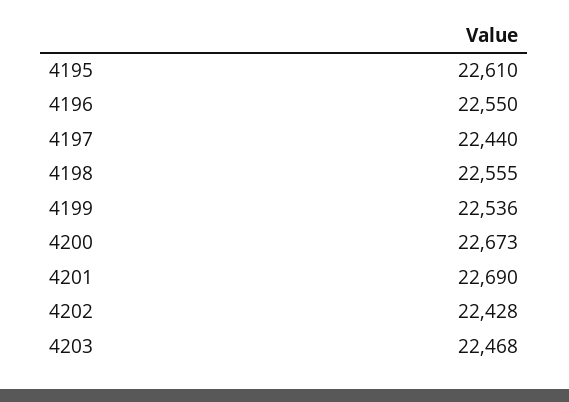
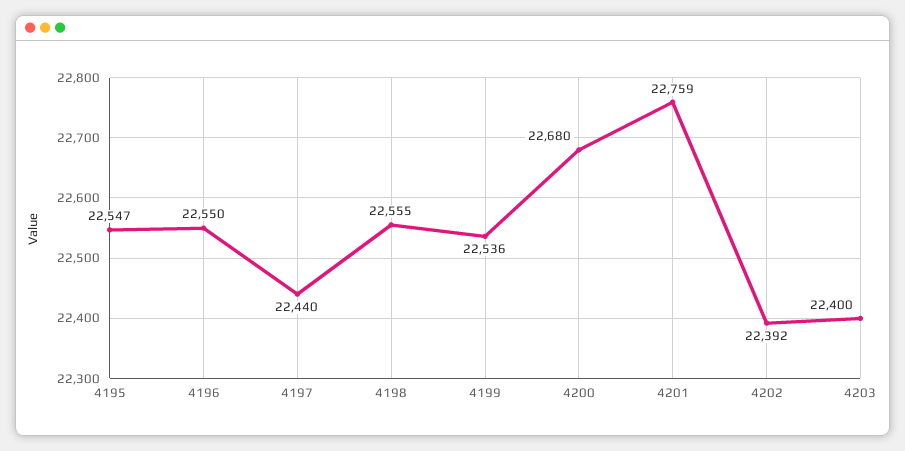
4195: 22610 -> 22547
4200: 22673 -> 22680
4201: 22690 -> 22759
4202: 22428 -> 22392
4203: 22468 -> 22400

